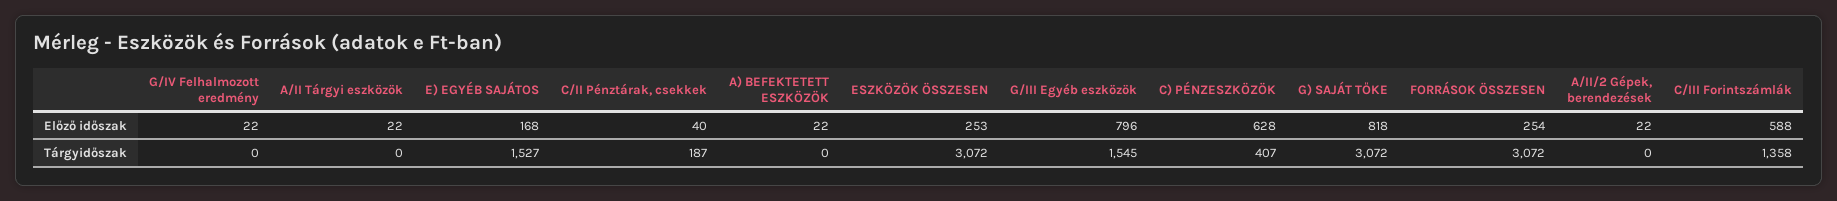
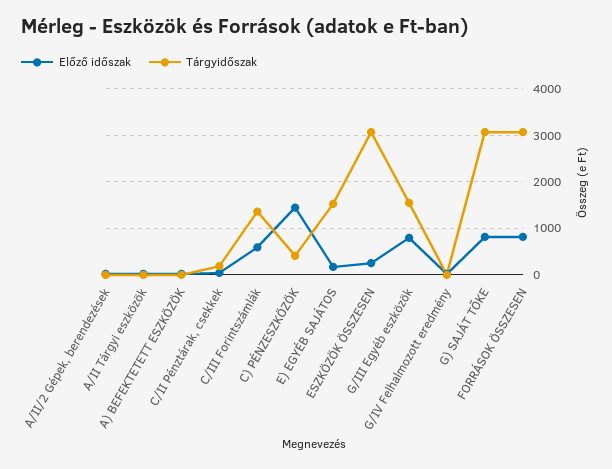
Előző időszak, C) PÉNZESZKÖZÖK: 628 -> 1400
Előző időszak, FORRÁSOK ÖSSZESEN: 254 -> 800

